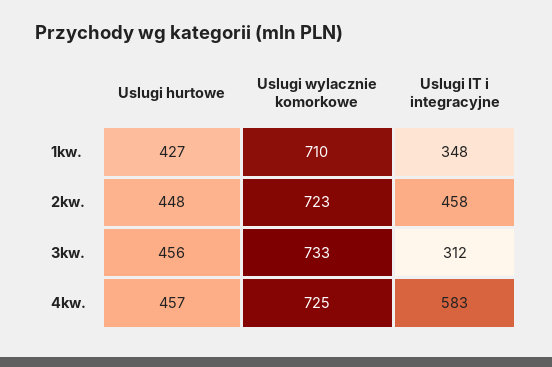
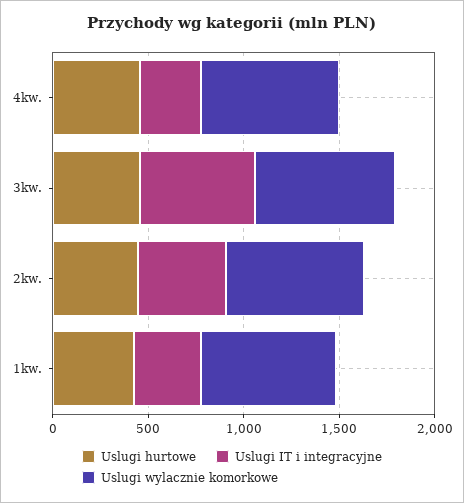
Uslugi IT i integracyjne, 3kw.: 312 -> 600
Uslugi IT i integracyjne, 4kw.: 583 -> 300

